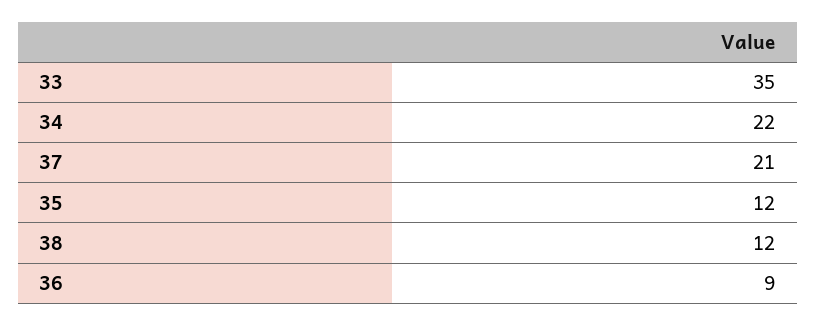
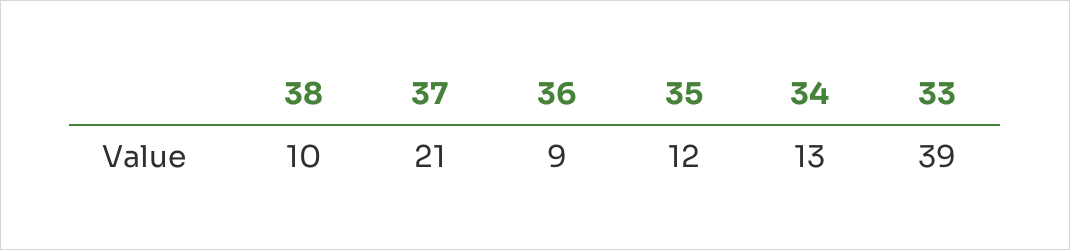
33: 35 -> 39
34: 22 -> 13
38: 12 -> 10

